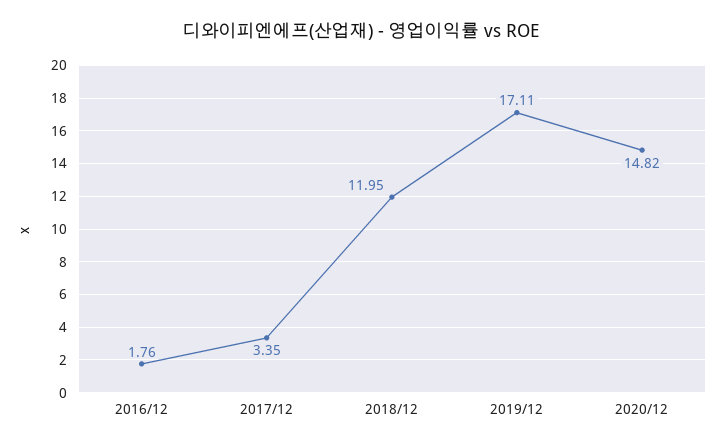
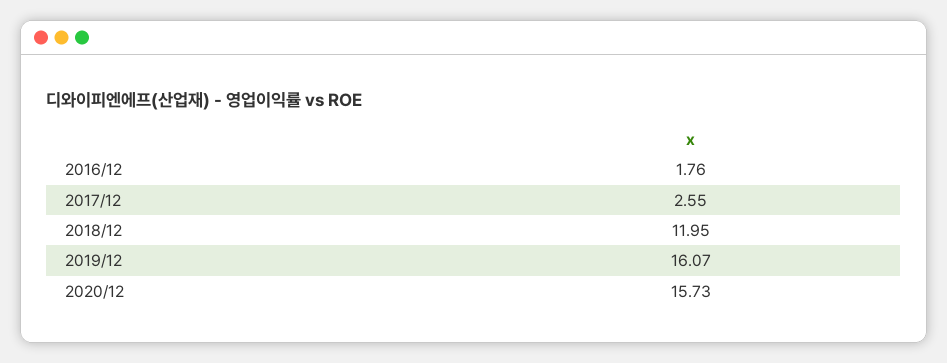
2017/12: 3.35 -> 2.55
2019/12: 17.11 -> 16.07
2020/12: 14.82 -> 15.73

